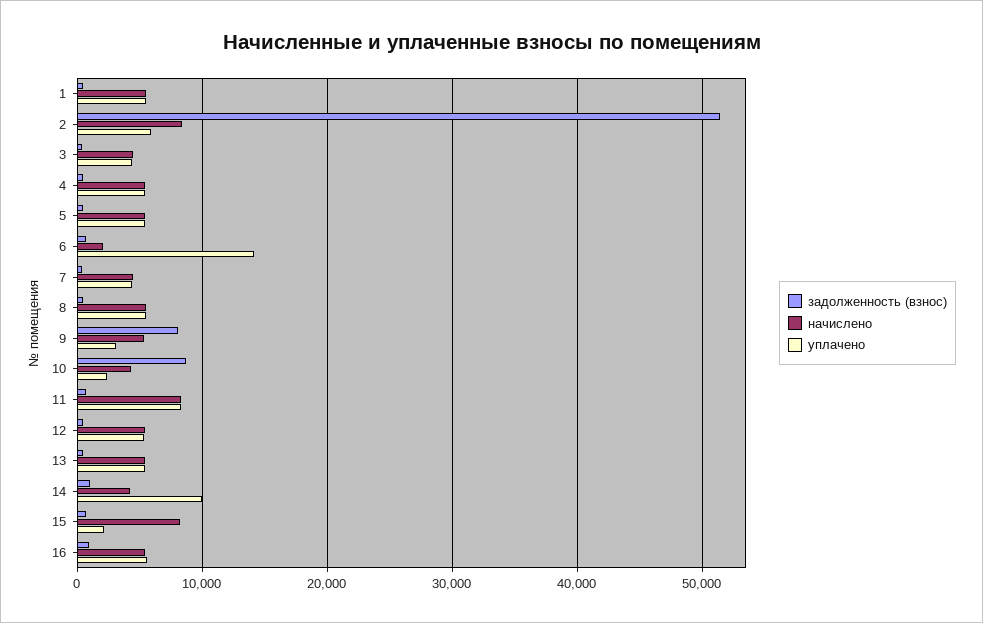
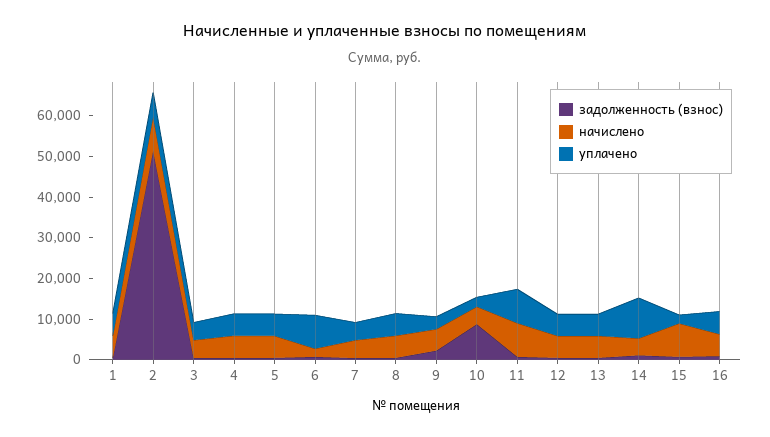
уплачено, 6: 14000 -> 8000
задолженность (взнос), 9: 8000 -> 2000

